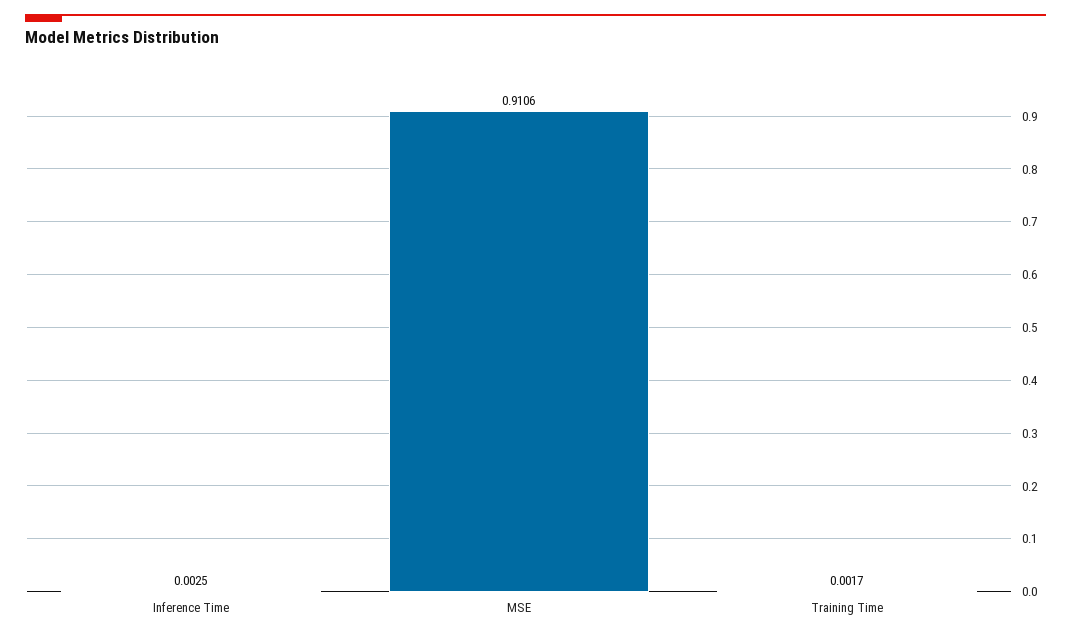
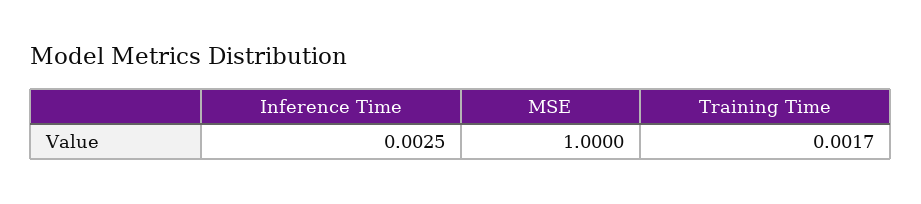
MSE: 0.9106 -> 1

